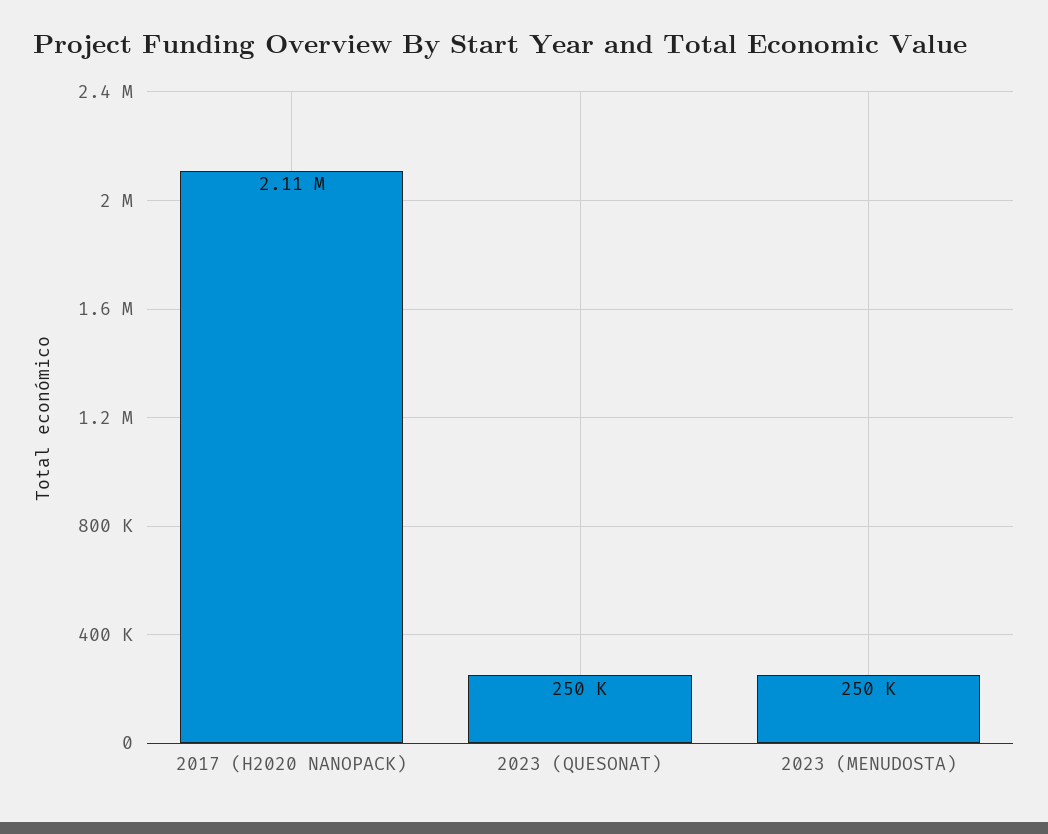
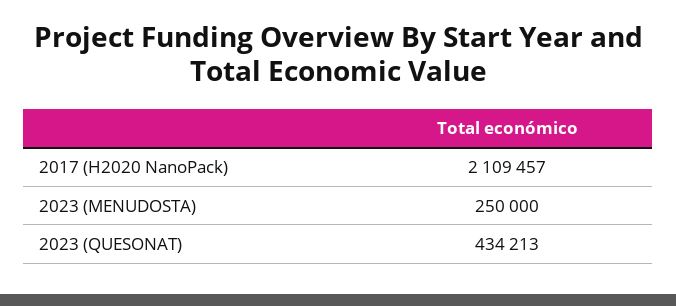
2023 (QUESONAT): 250000 -> 434213

